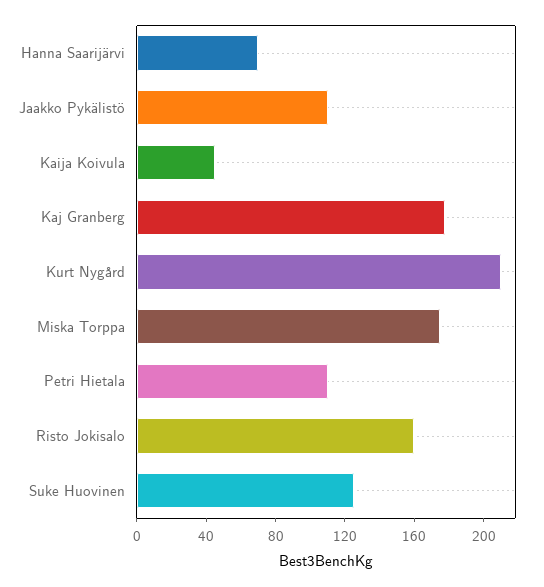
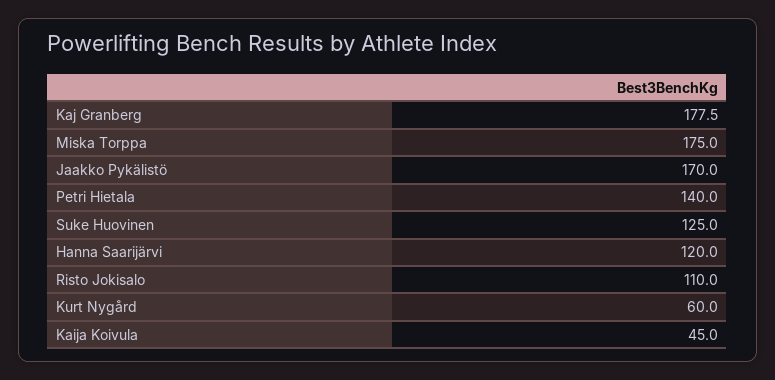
Hanna Saarijärvi: 70 -> 120
Jaakko Pykälistö: 110 -> 170
Kurt Nygård: 210 -> 60
Petri Hietala: 110 -> 140
Risto Jokisalo: 160 -> 110

